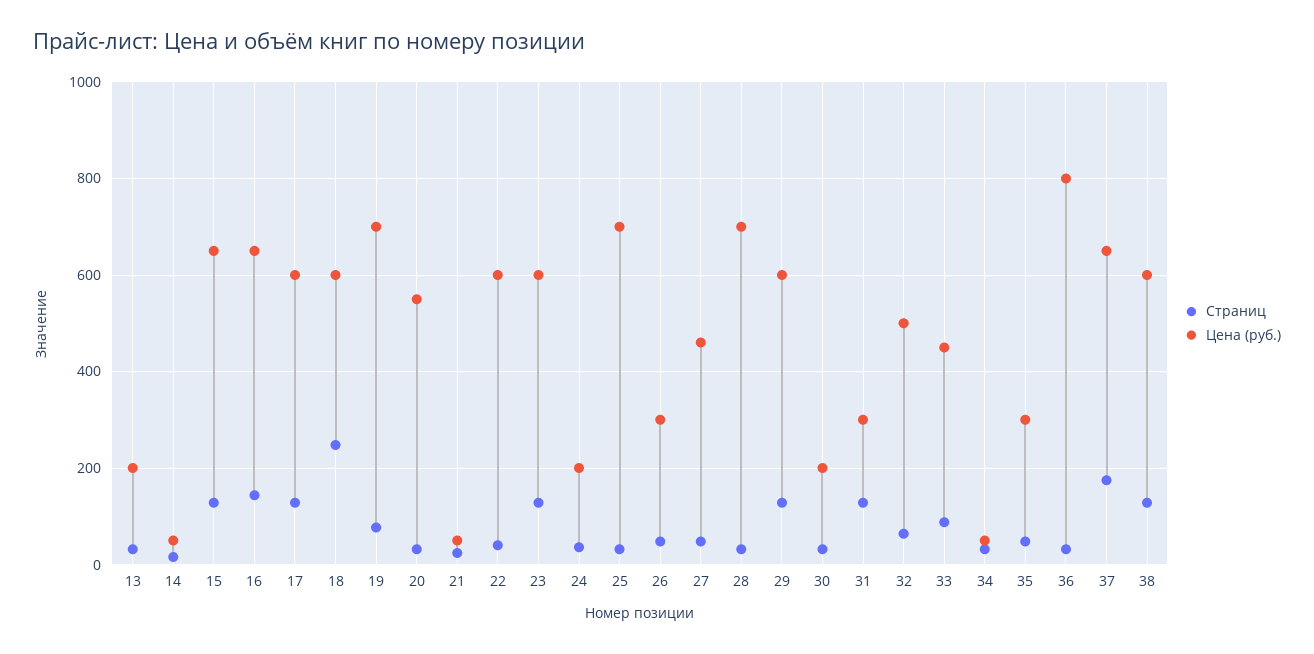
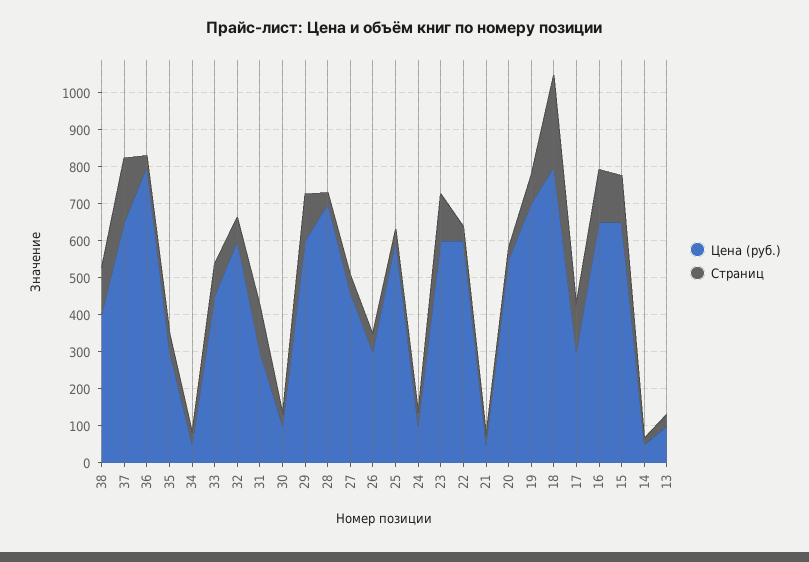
Цена (руб.), 13: 200 -> 100
Цена (руб.), 17: 600 -> 300
Цена (руб.), 18: 600 -> 800
Цена (руб.), 24: 200 -> 100
Цена (руб.), 25: 700 -> 600
Цена (руб.), 30: 200 -> 100
Цена (руб.), 32: 500 -> 600
Цена (руб.), 38: 600 -> 400

